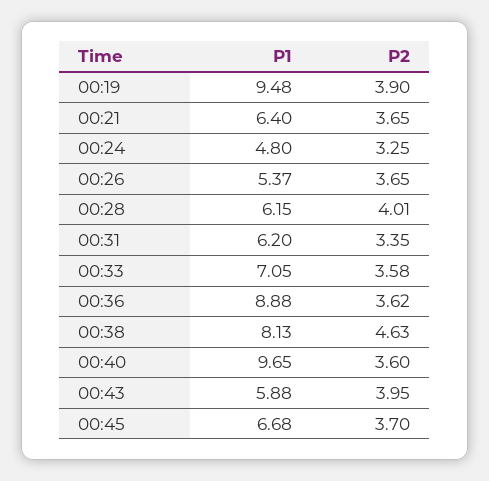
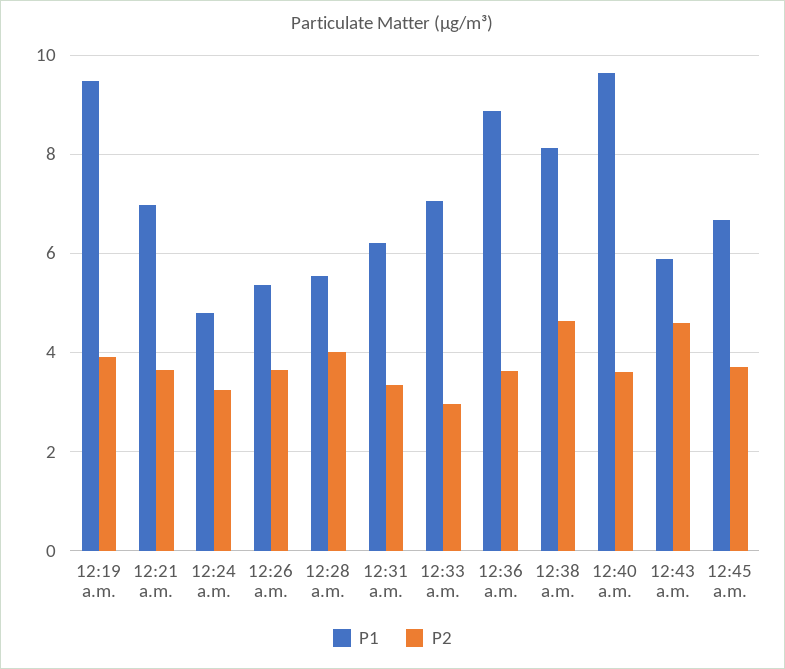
P1, 00:21: 6.4 -> 7
P1, 00:28: 6.15 -> 5.6
P2, 00:33: 3.58 -> 3
P2, 00:43: 3.95 -> 4.6

